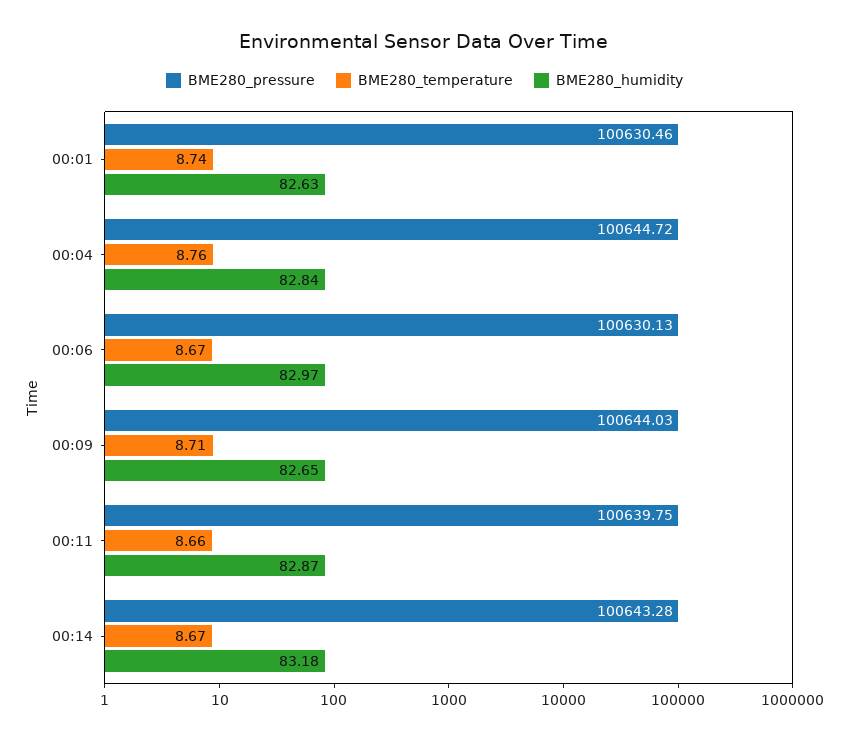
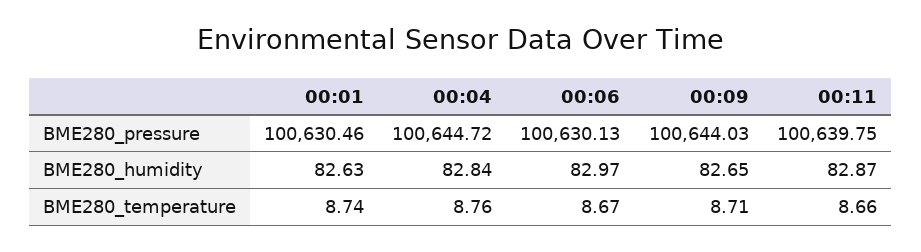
BME280_pressure, 00:14: 100643.28 -> none
BME280_temperature, 00:14: 8.67 -> none
BME280_humidity, 00:14: 83.18 -> none

